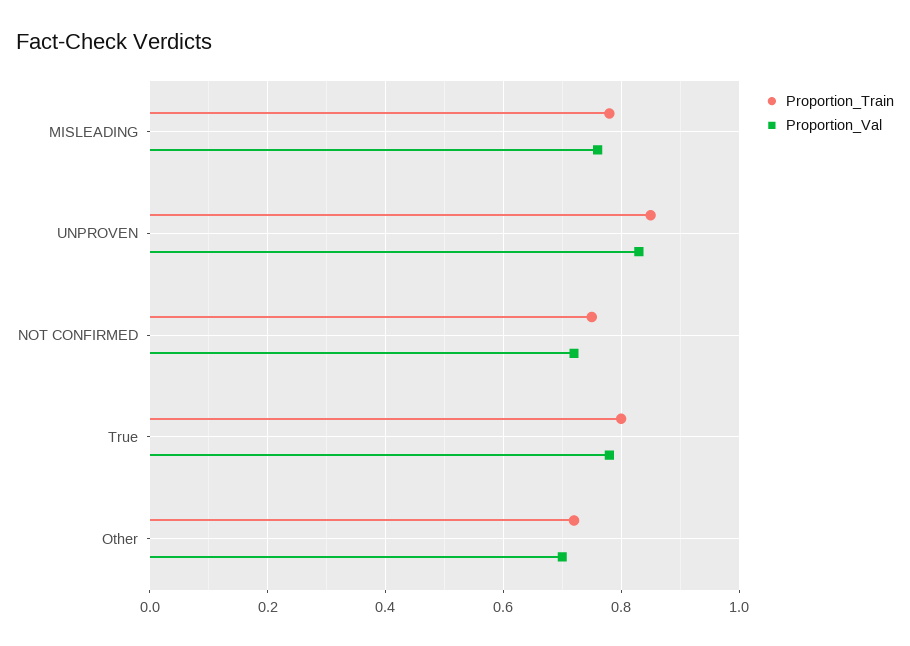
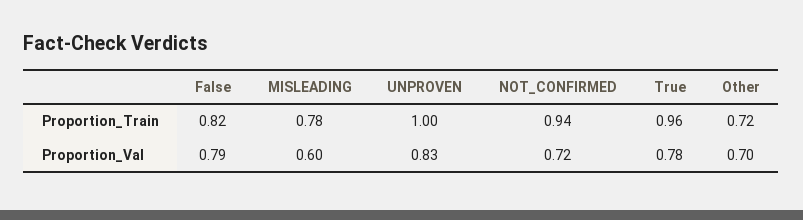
Proportion_Val, MISLEADING: 0.75 -> 0.6
Proportion_Train, UNPROVEN: 0.85 -> 1
Proportion_Train, NOT CONFIRMED: 0.75 -> 0.94
Proportion_Train, True: 0.8 -> 0.96
Proportion_Train, False: none -> 0.82
Proportion_Val, False: none -> 0.79

